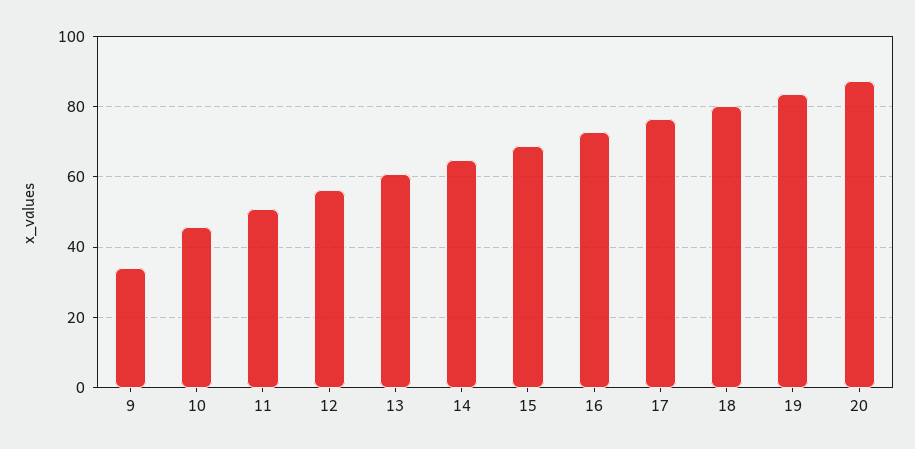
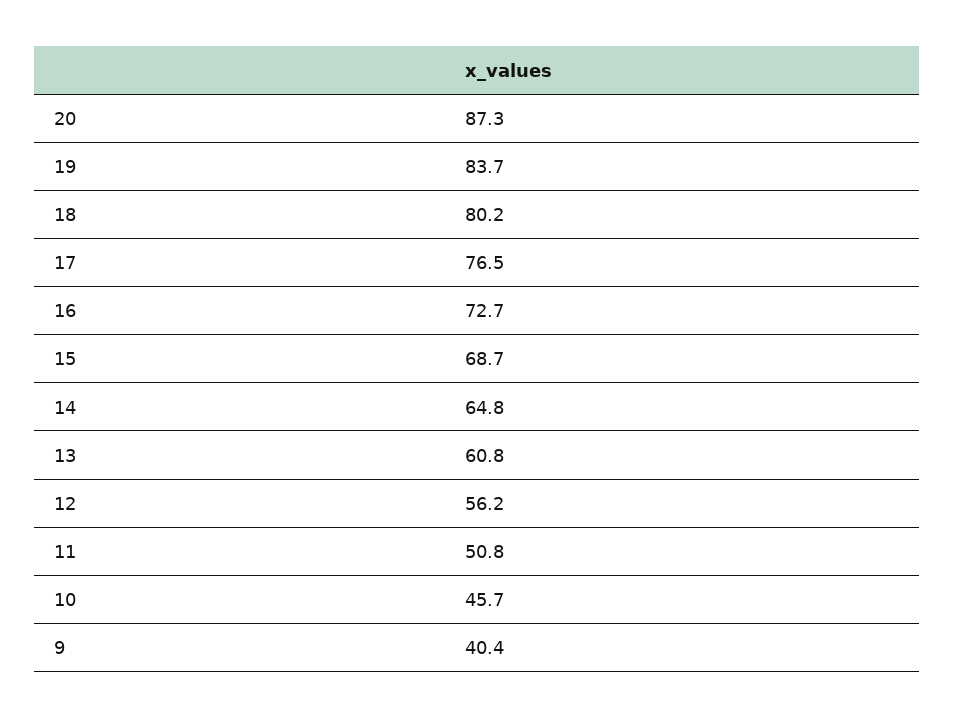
9: 34 -> 40.4

